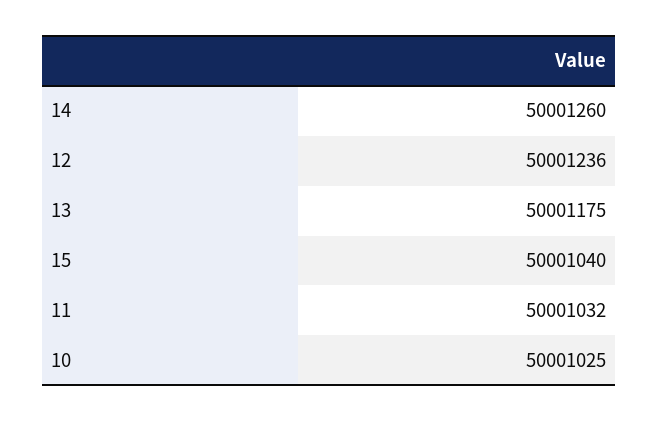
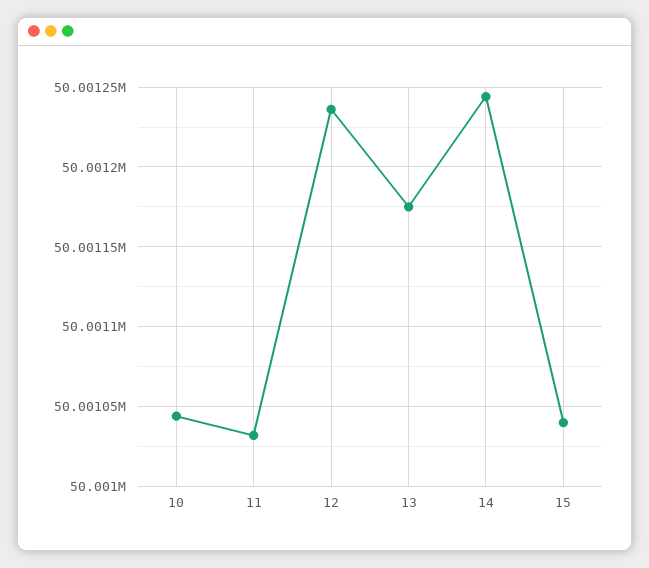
14: 50001260 -> 50001245
10: 50001025 -> 50001045

